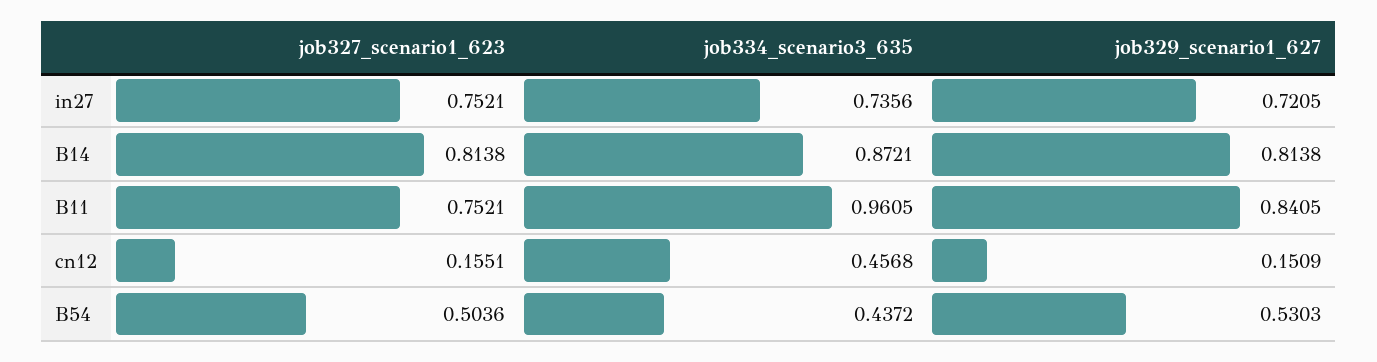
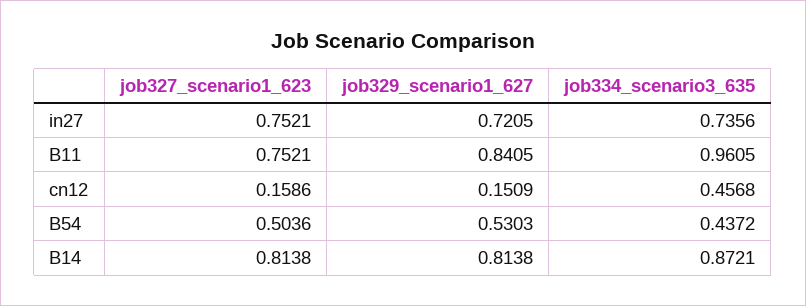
job327_scenario1_623, cn12: 0.1551 -> 0.1586

